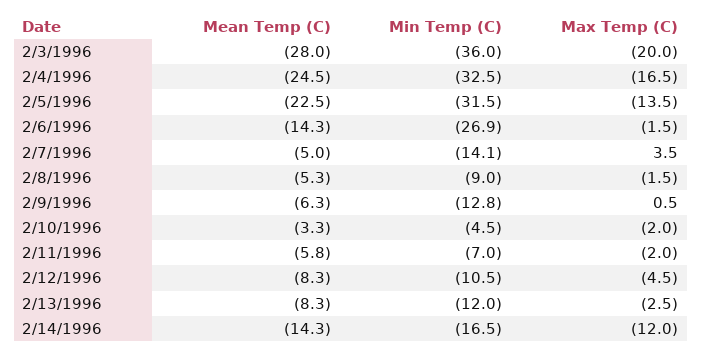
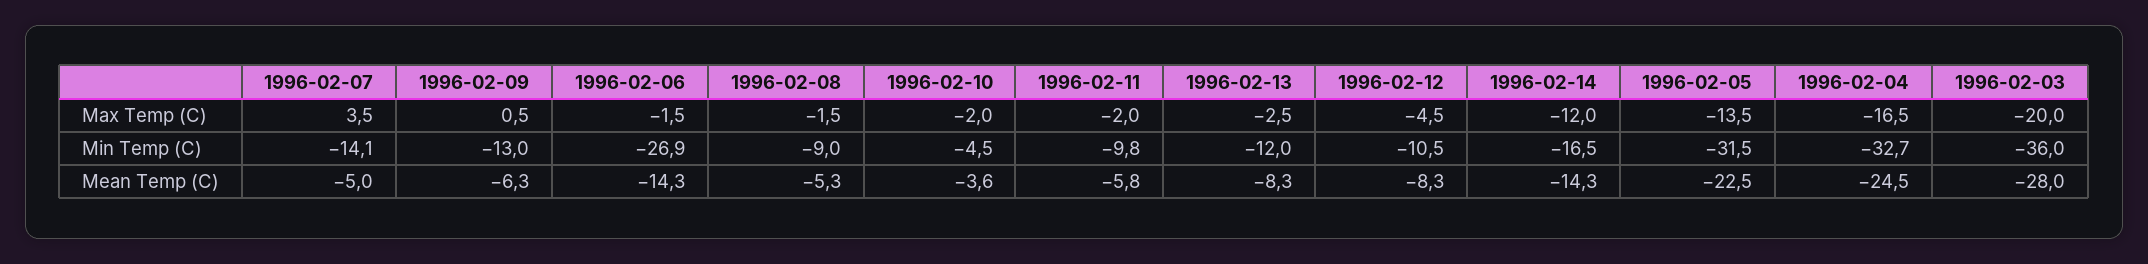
Min Temp (C), 2/4/1996: -32.5 -> -32.7
Min Temp (C), 2/9/1996: -12.8 -> -13
Mean Temp (C), 2/10/1996: -3.3 -> -3.6
Min Temp (C), 2/11/1996: -7 -> -9.8

